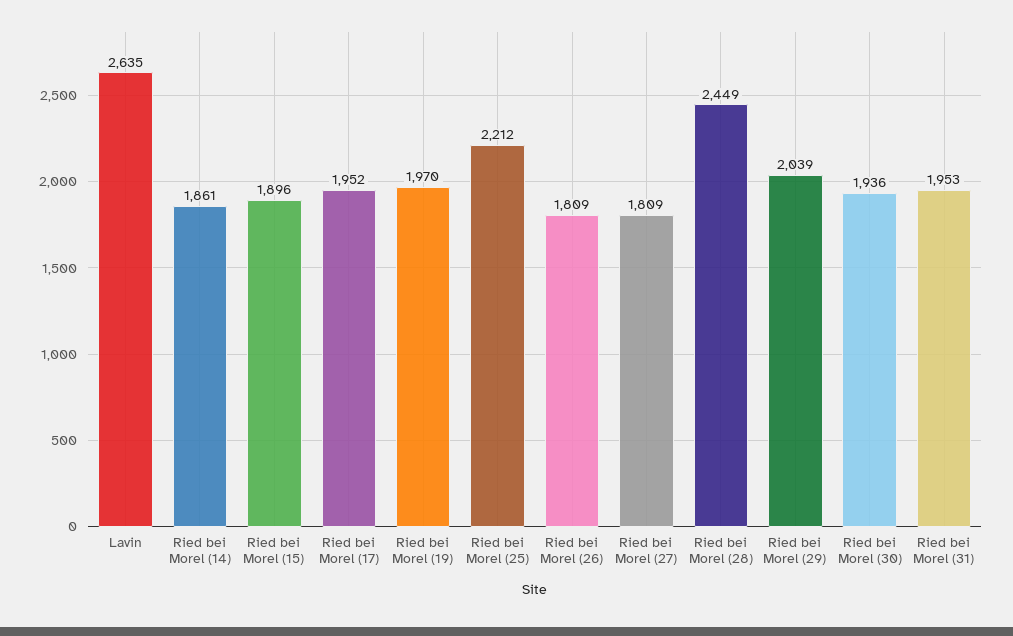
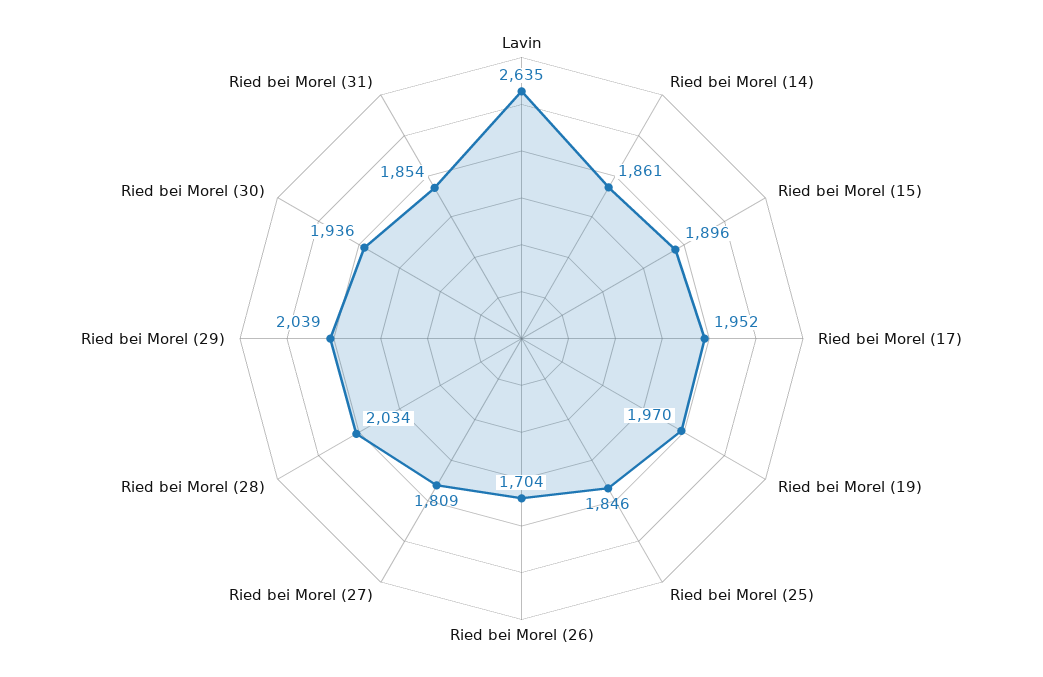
Ried bei Morel (25): 2212 -> 1846
Ried bei Morel (26): 1809 -> 1704
Ried bei Morel (28): 2449 -> 2034
Ried bei Morel (31): 1953 -> 1854

